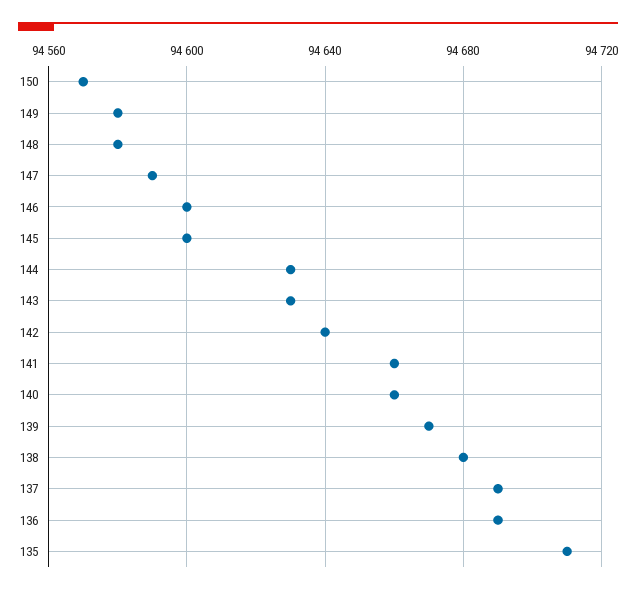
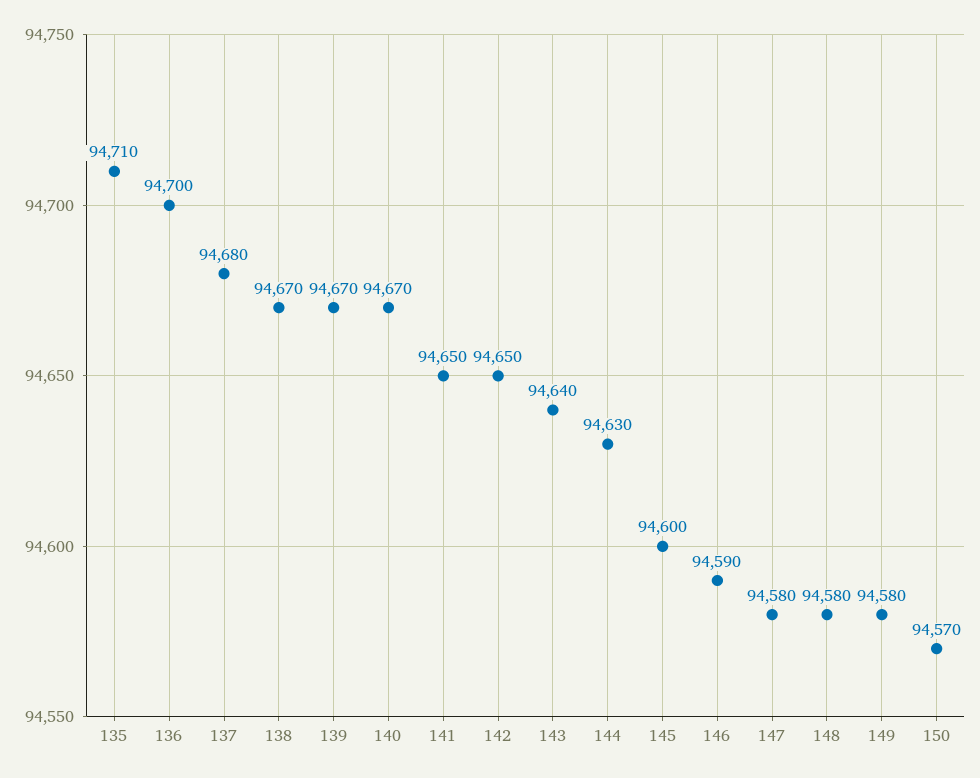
147: 94590 -> 94580
146: 94600 -> 94590
143: 94630 -> 94640
142: 94640 -> 94650
141: 94660 -> 94650
140: 94660 -> 94670
138: 94680 -> 94670
137: 94690 -> 94680
136: 94690 -> 94700

